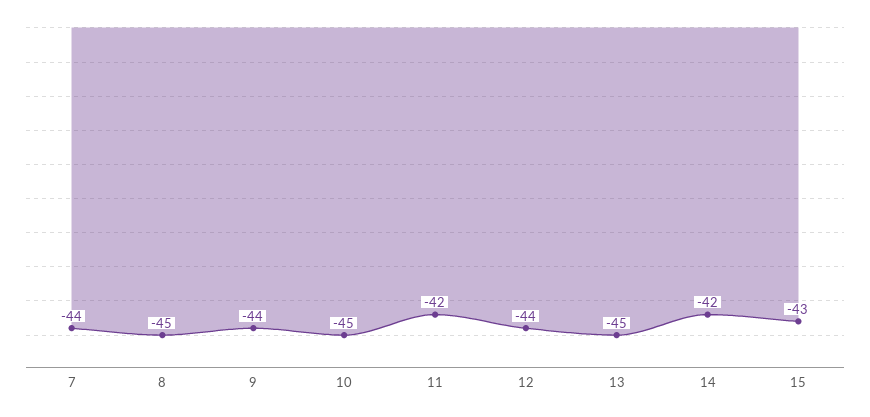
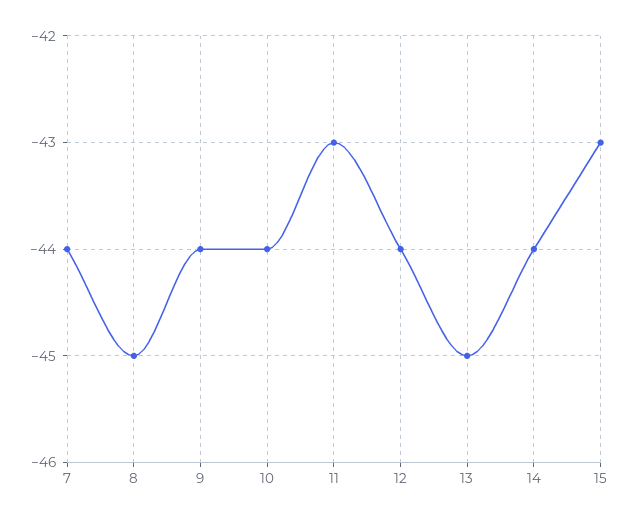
10: -45 -> -44
11: -42 -> -43
14: -42 -> -44

